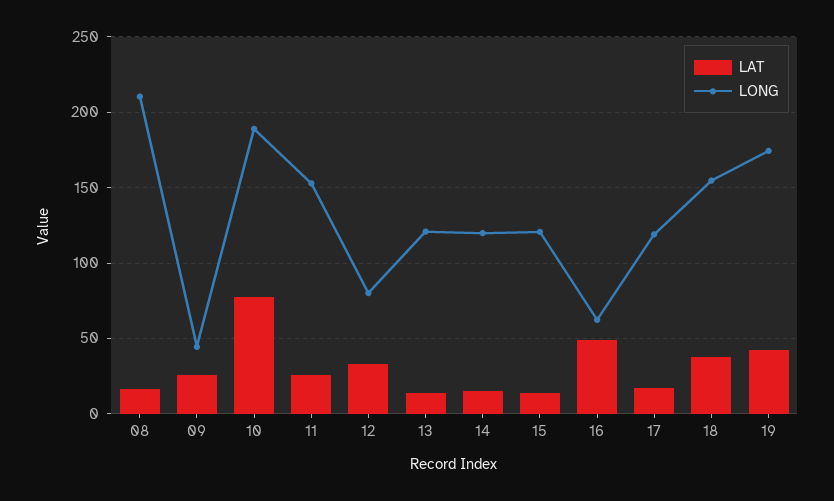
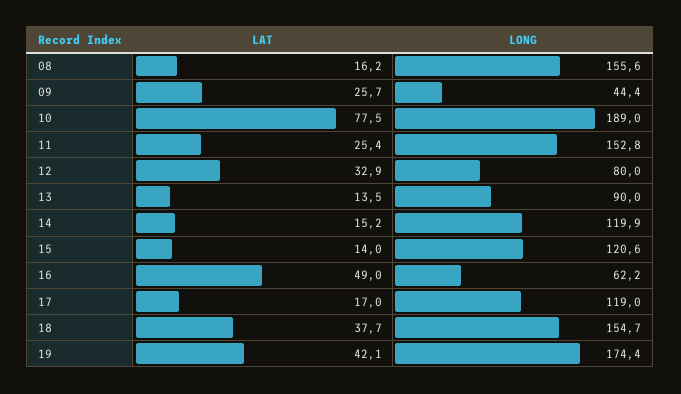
LONG, 08: 210 -> 155.6
LONG, 13: 120 -> 90

